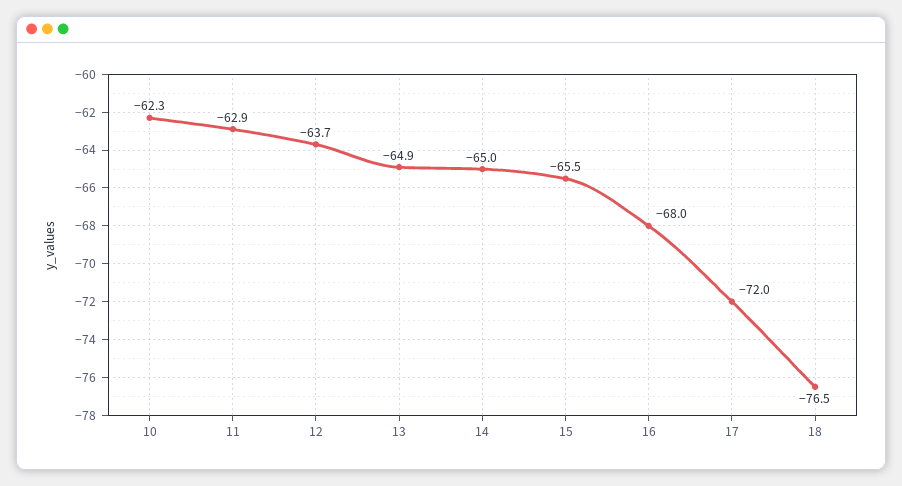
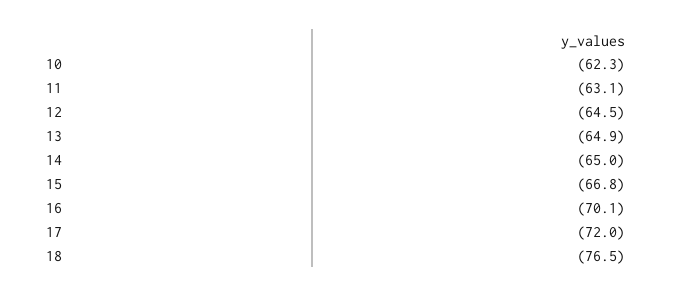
11: -62.9 -> -63.1
12: -63.7 -> -64.5
15: -65.5 -> -66.8
16: -68 -> -70.1

